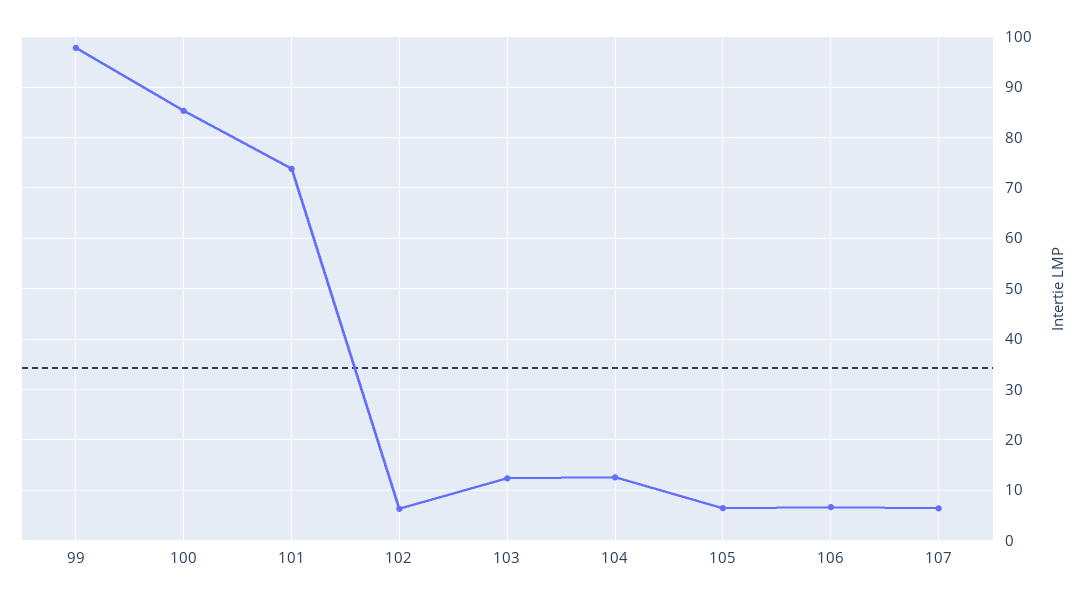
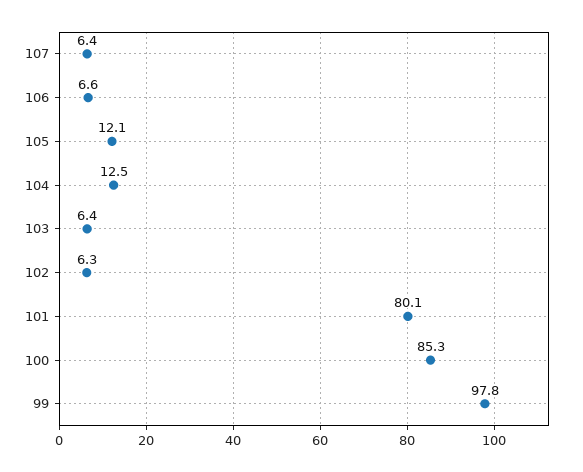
101: 74 -> 80.1
103: 12 -> 6.4
105: 6 -> 12.1

